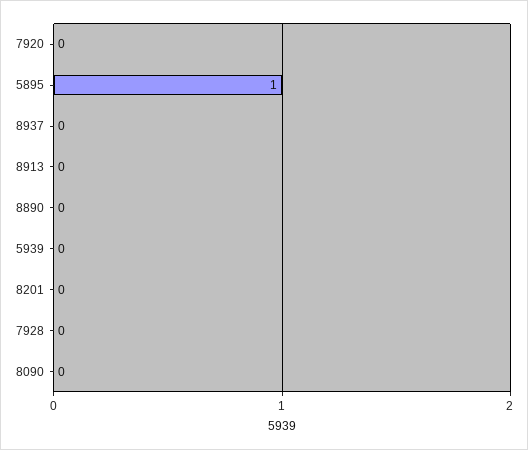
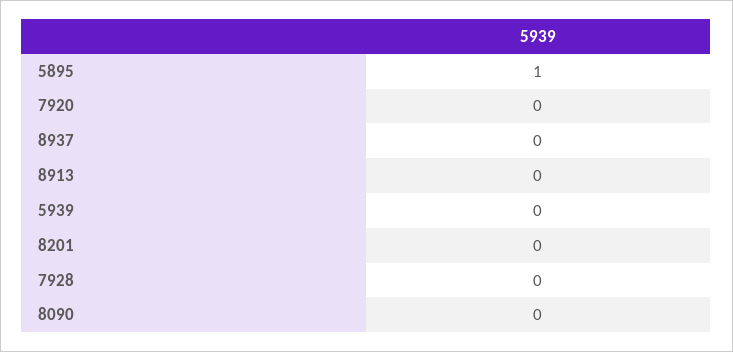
8890: 0 -> none

